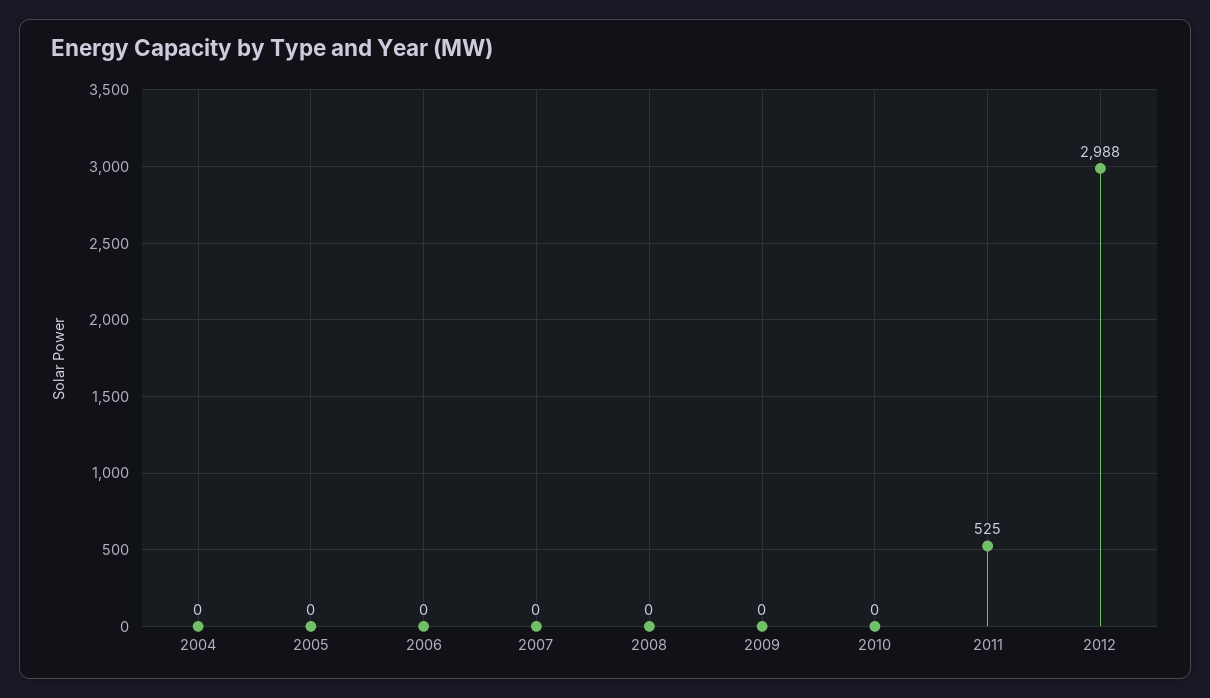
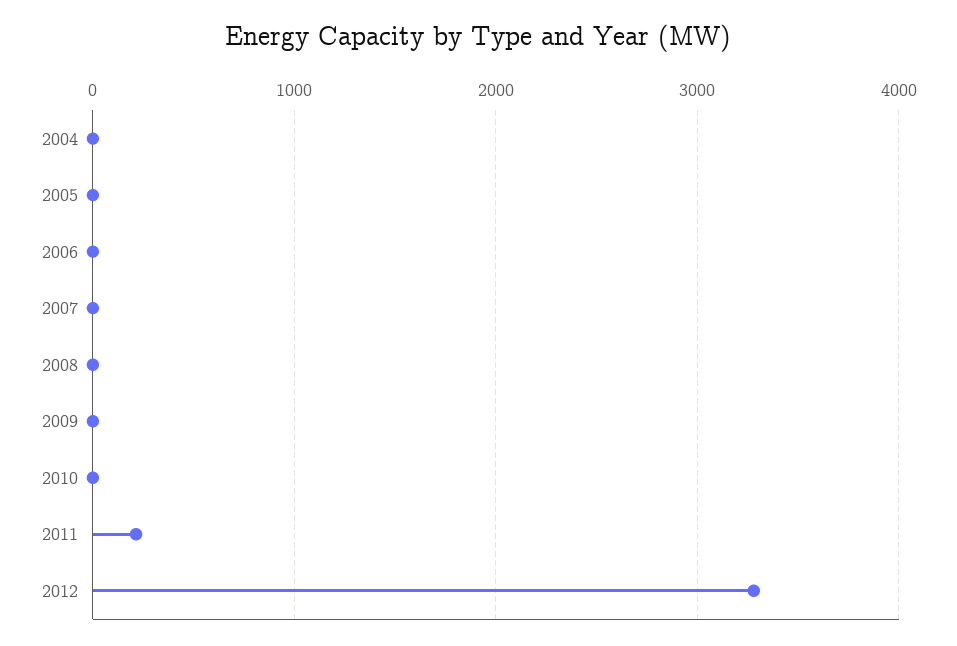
2011: 525 -> 200
2012: 2988 -> 3300

